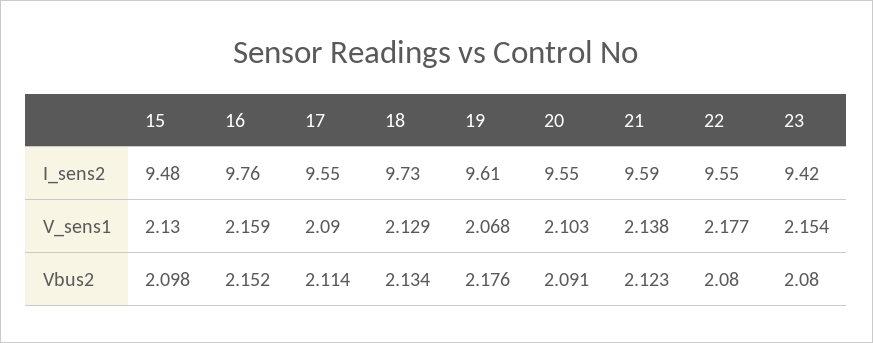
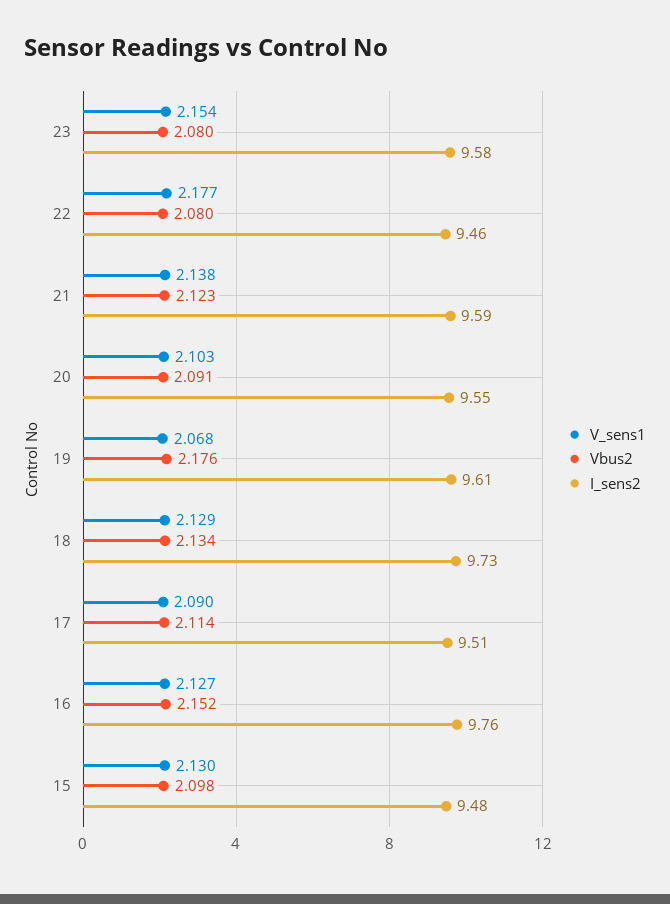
I_sens2, 17: 9.55 -> 9.51
I_sens2, 22: 9.55 -> 9.46
I_sens2, 23: 9.42 -> 9.58
V_sens1, 16: 2.159 -> 2.127

